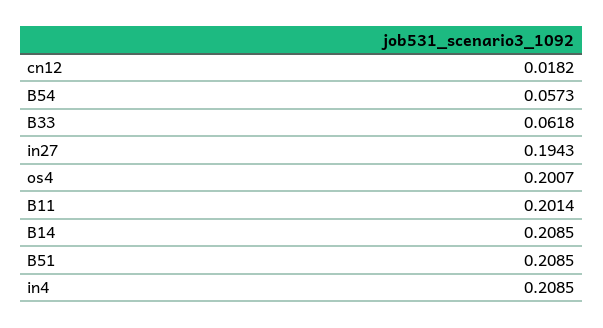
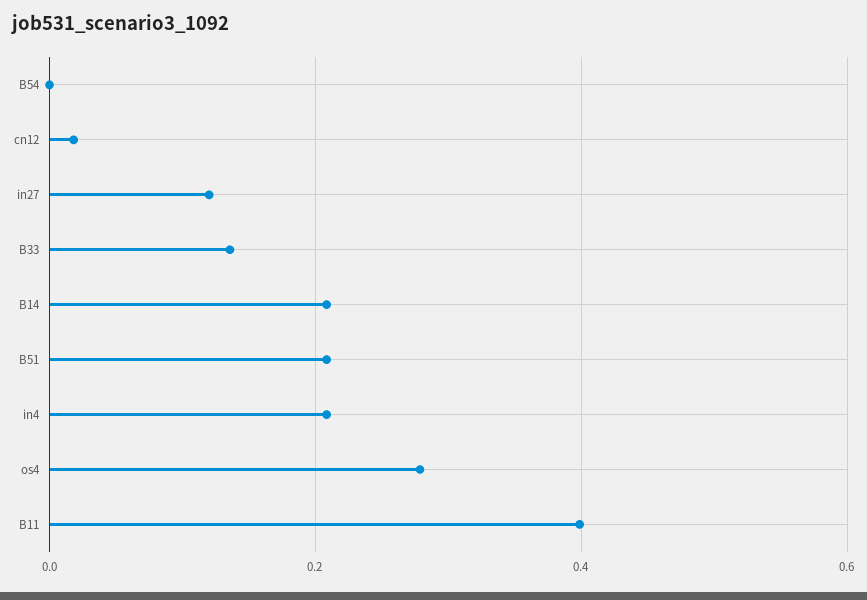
B54: 0.0573 -> 0
B33: 0.0618 -> 0.14
in27: 0.1943 -> 0.12
os4: 0.2007 -> 0.28
B11: 0.2014 -> 0.4

